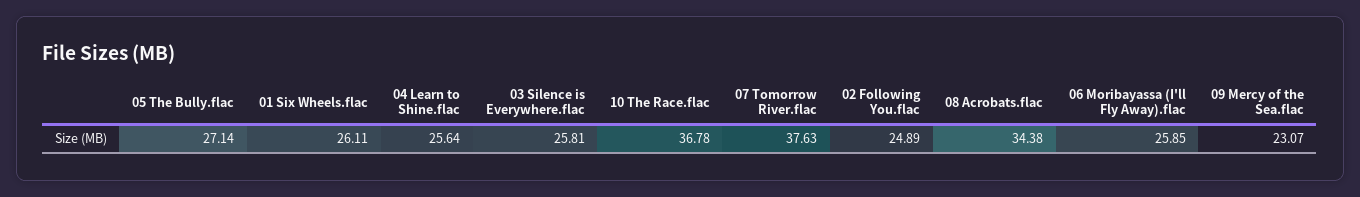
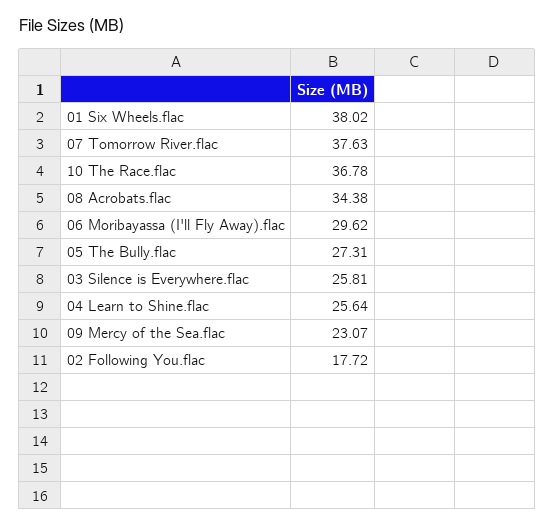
05 The Bully.flac: 27.14 -> 27.31
01 Six Wheels.flac: 26.11 -> 38.02
02 Following You.flac: 24.89 -> 17.72
06 Moribayassa (I'll Fly Away).flac: 25.85 -> 29.62

